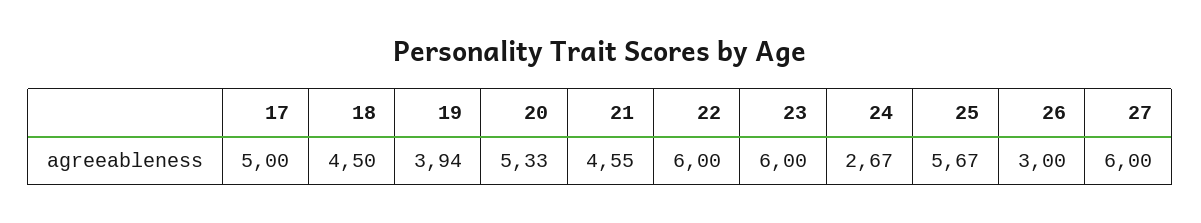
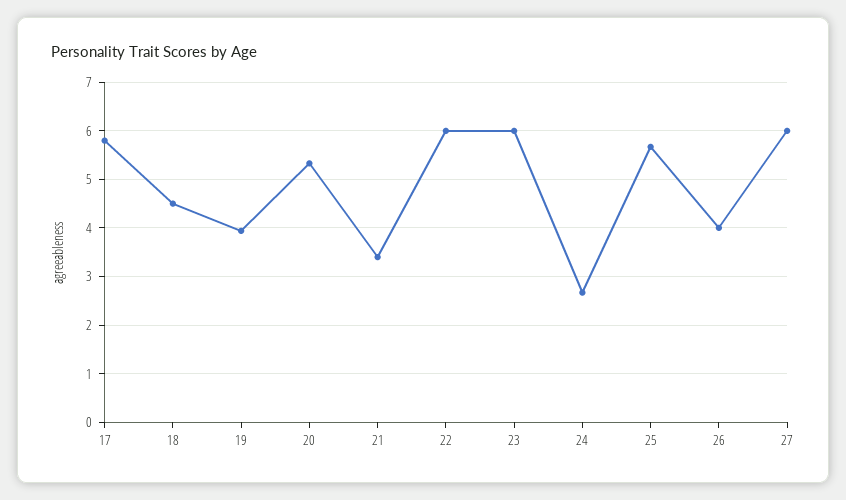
17: 5 -> 5.8
21: 4.55 -> 3.4
26: 3 -> 4

